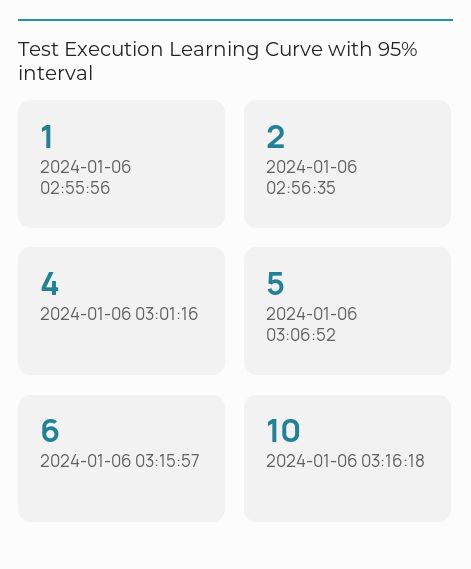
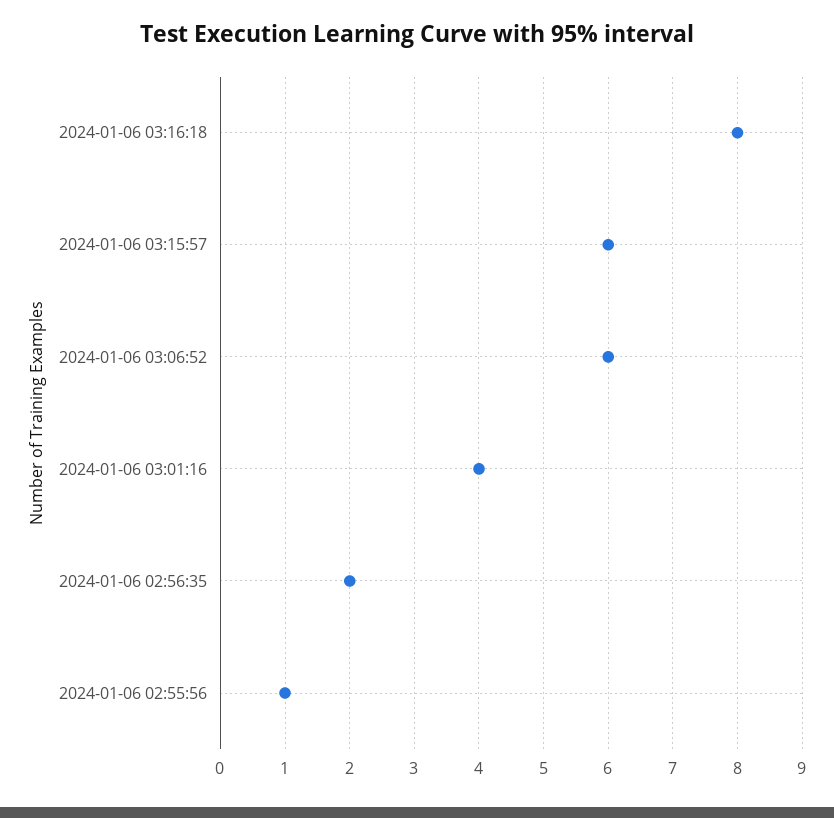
2024-01-06 03:06:52: 5 -> 6
2024-01-06 03:16:18: 10 -> 8

